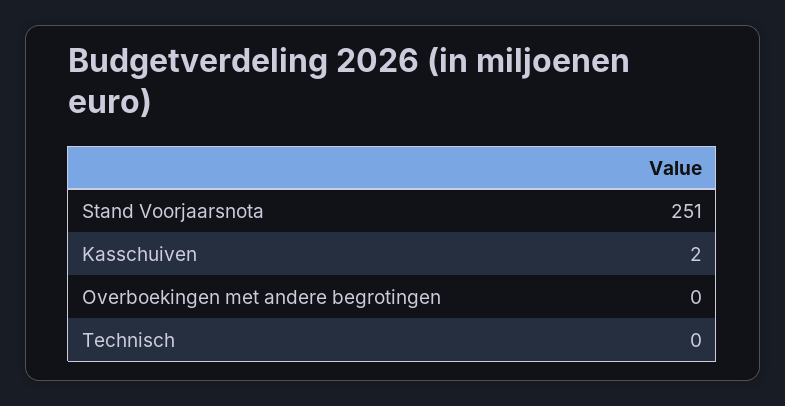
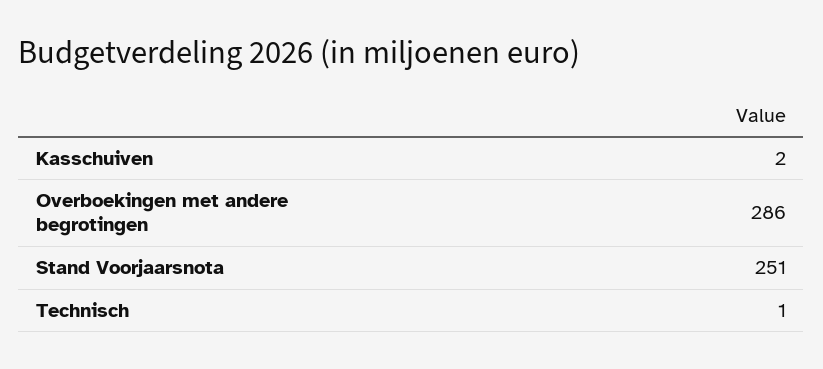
Overboekingen met andere begrotingen: 0 -> 286
Technisch: 0 -> 1

